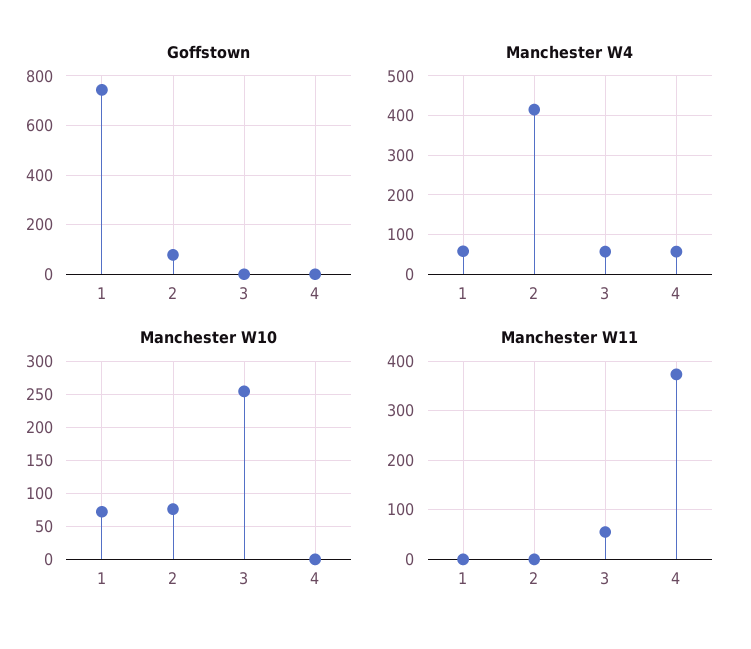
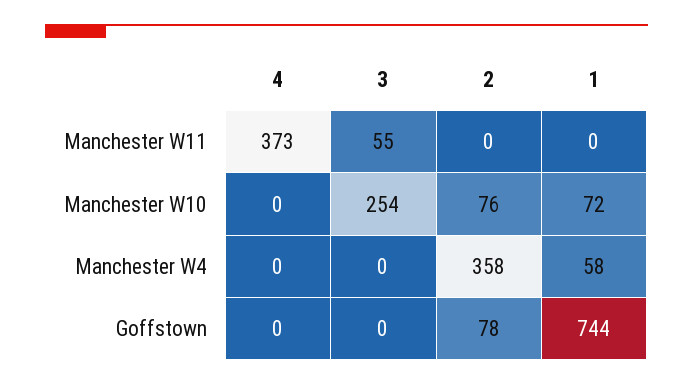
Manchester W4, 2: 420 -> 358
Manchester W4, 3: 60 -> 0
Manchester W4, 4: 60 -> 0

